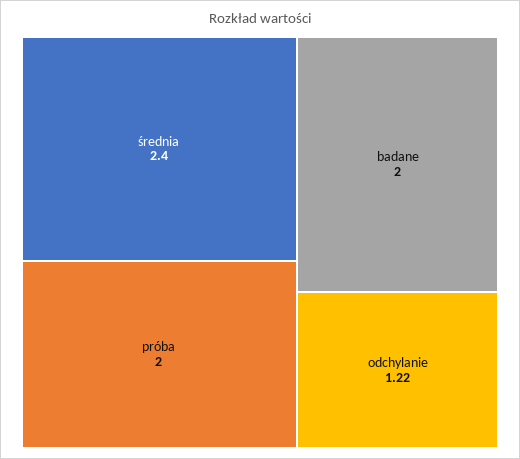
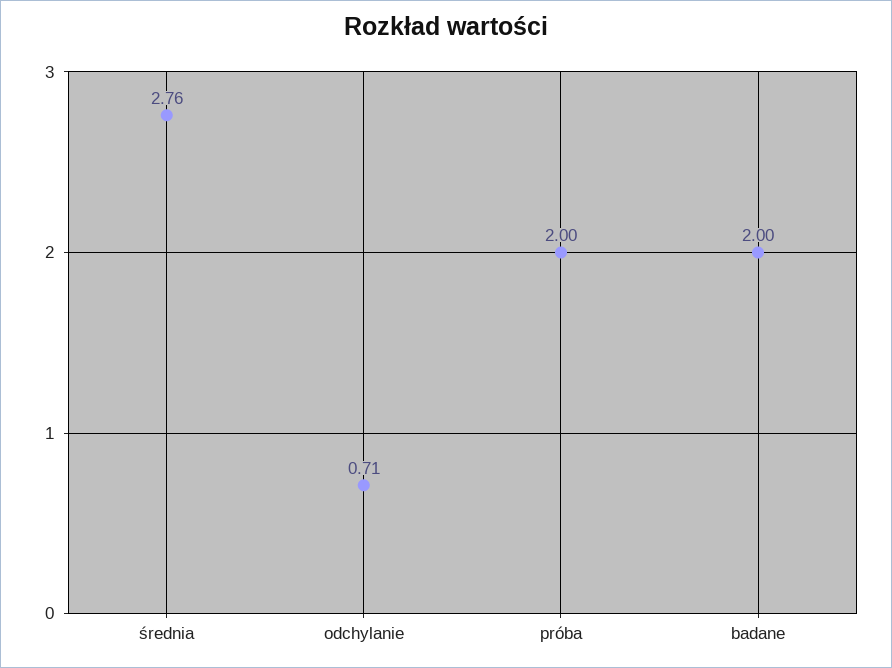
średnia: 2.4 -> 2.76
odchylanie: 1.22 -> 0.71

